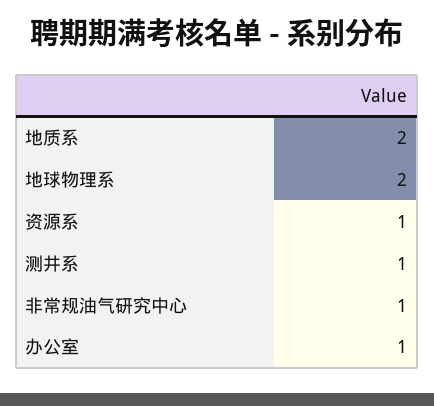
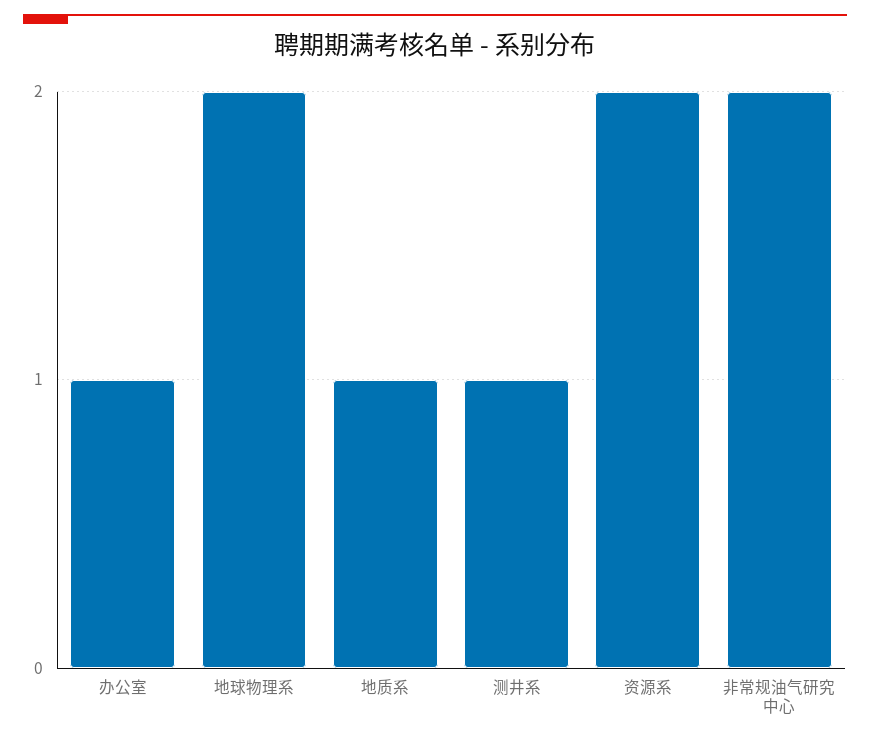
地质系: 2 -> 1
资源系: 1 -> 2
非常规油气研究中心: 1 -> 2

